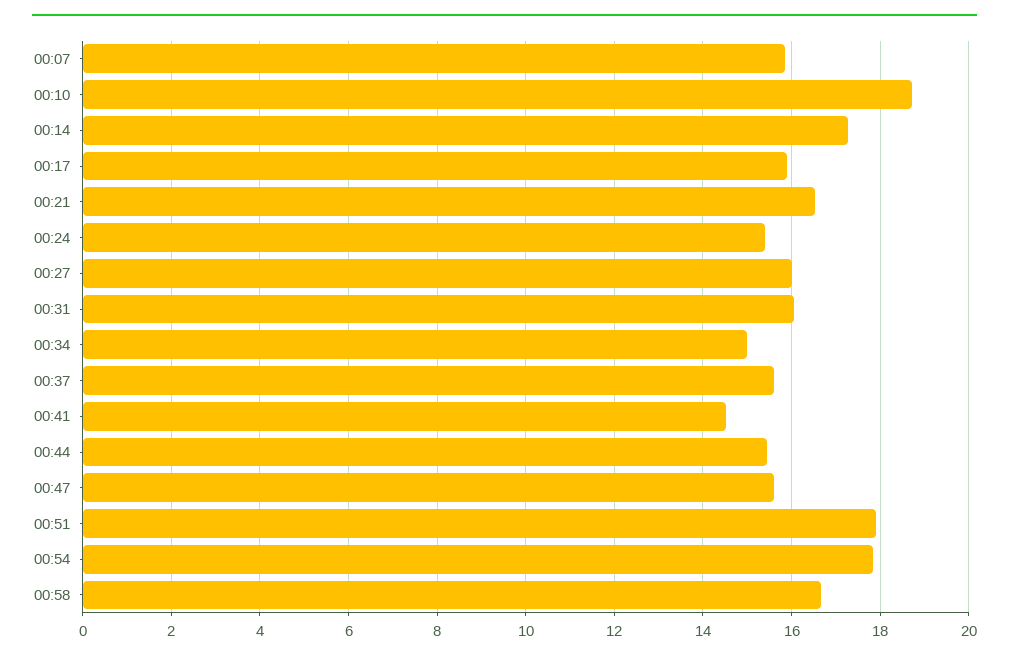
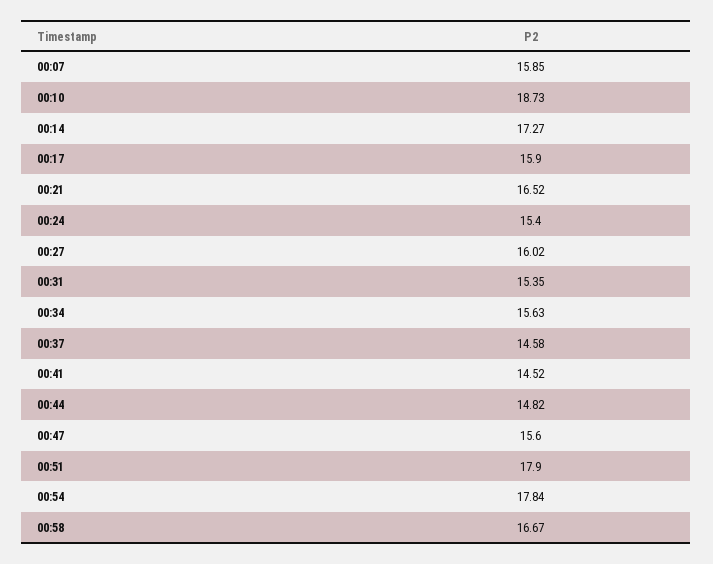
00:31: 16 -> 15.35
00:34: 15 -> 15.63
00:37: 15.6 -> 14.58
00:44: 15.4 -> 14.82

